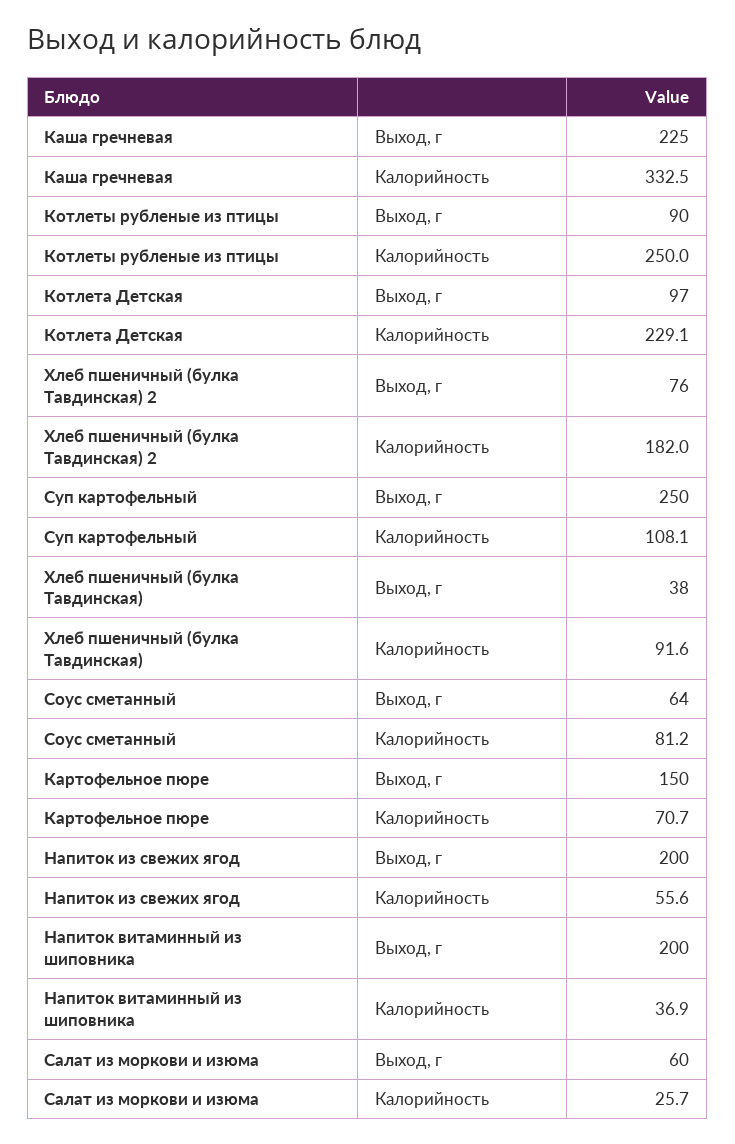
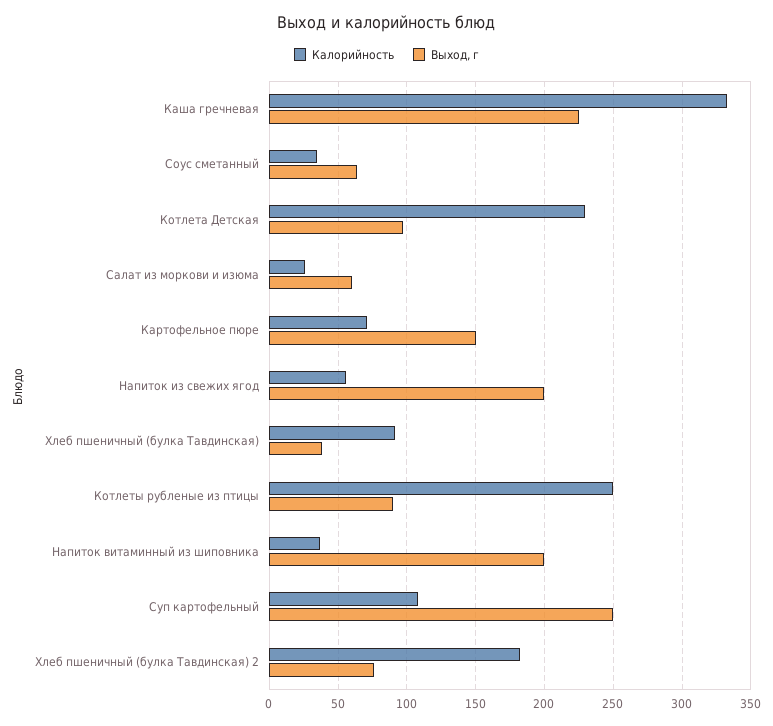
Калорийность, Соус сметанный: 81.2 -> 35

